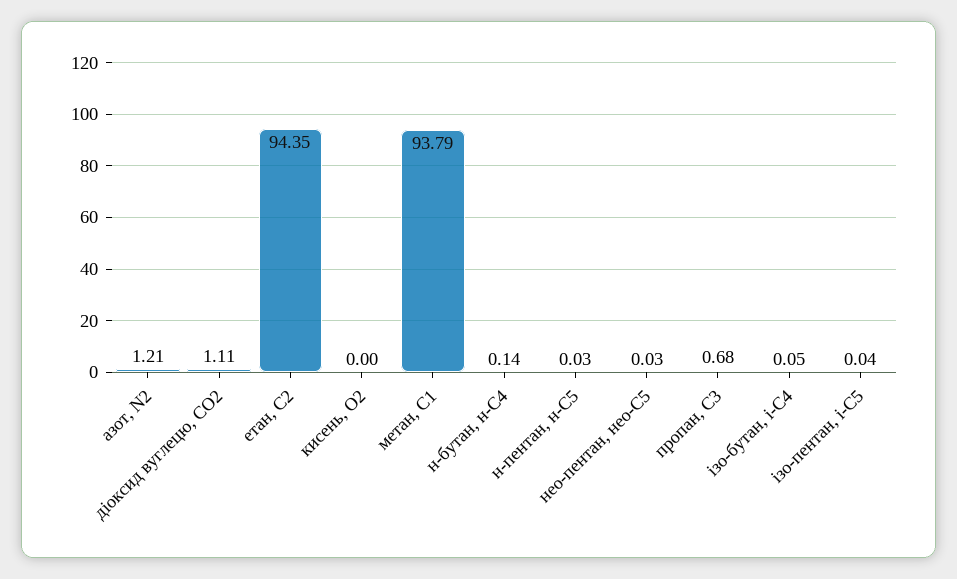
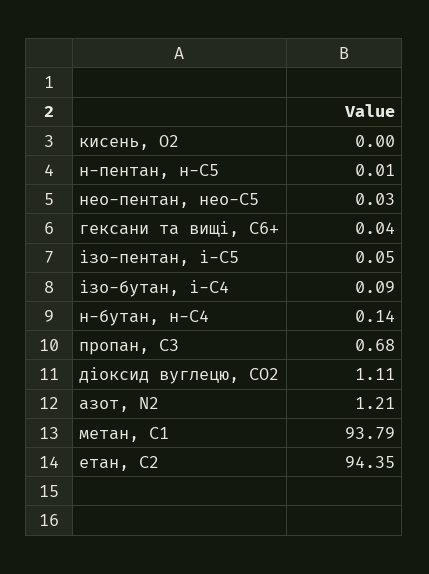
н-пентан, н-С5: 0.03 -> 0.01
ізо-бутан, і-С4: 0.05 -> 0.09
ізо-пентан, і-С5: 0.04 -> 0.05
гексани та вищі, С6+: none -> 0.04

